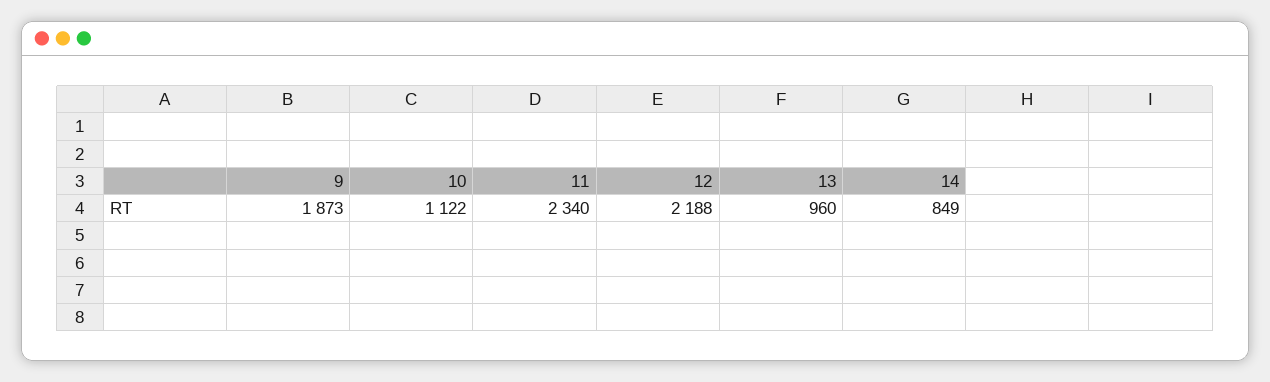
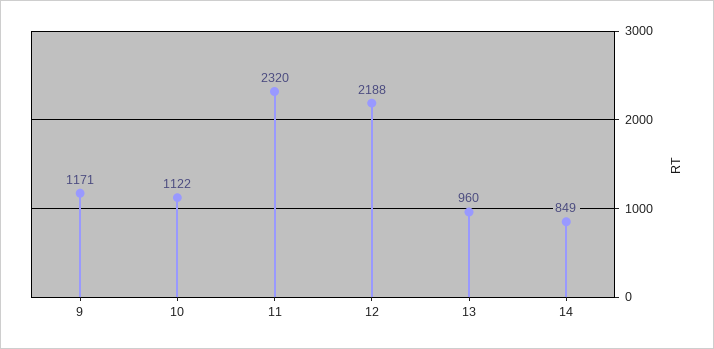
9: 1873 -> 1171
11: 2340 -> 2320

